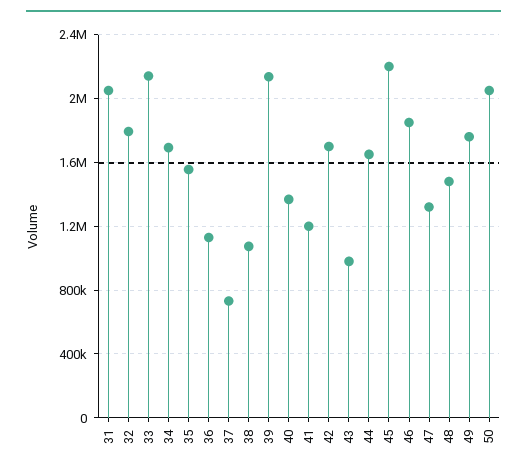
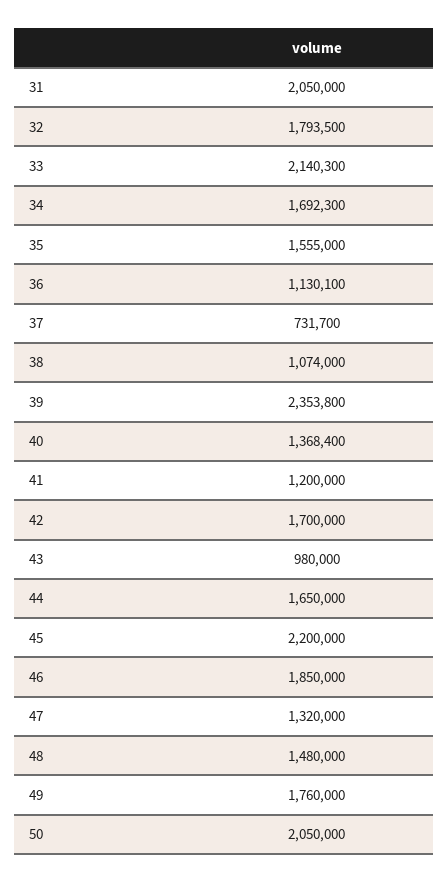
39: 2150000 -> 2353800

